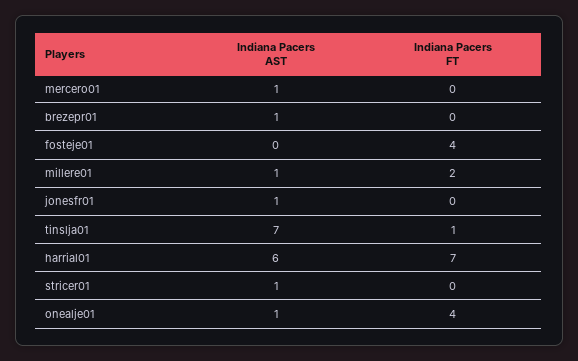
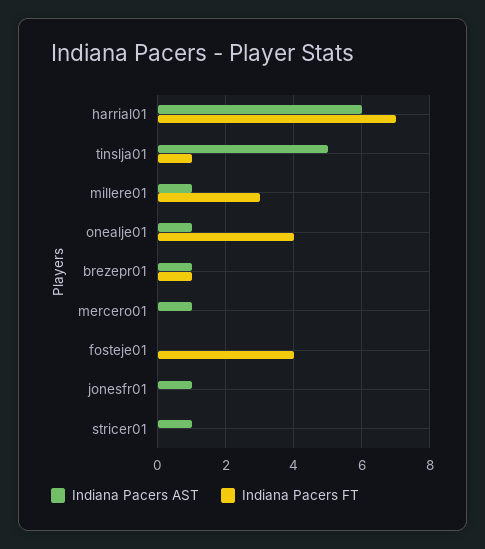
Indiana Pacers FT, brezepr01: 0 -> 1
Indiana Pacers FT, millere01: 2 -> 3
Indiana Pacers AST, tinslja01: 7 -> 5

